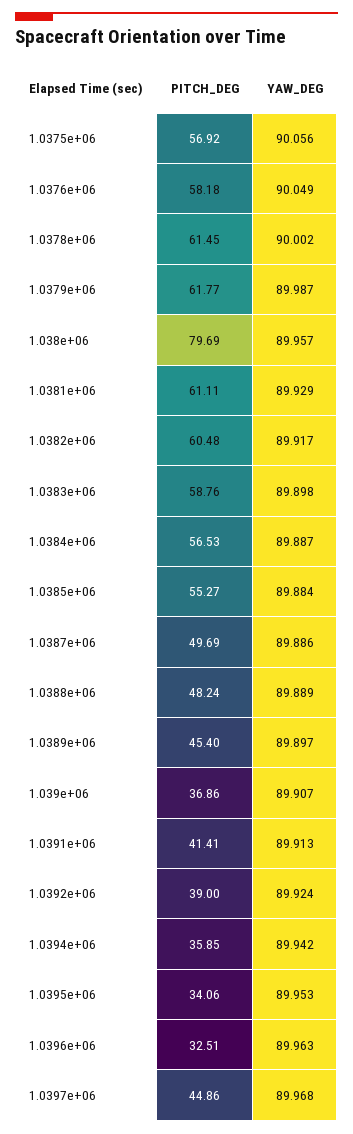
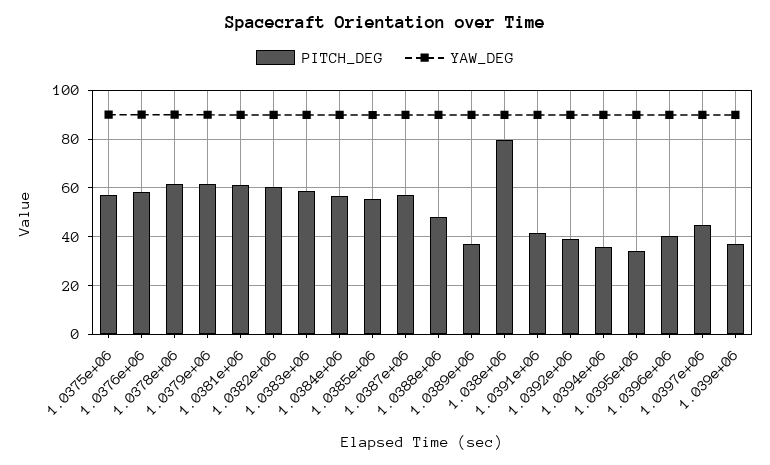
PITCH_DEG, 1.0387e+06: 49.69 -> 57.5
PITCH_DEG, 1.0389e+06: 45.4 -> 37.5
PITCH_DEG, 1.0396e+06: 32.51 -> 40

